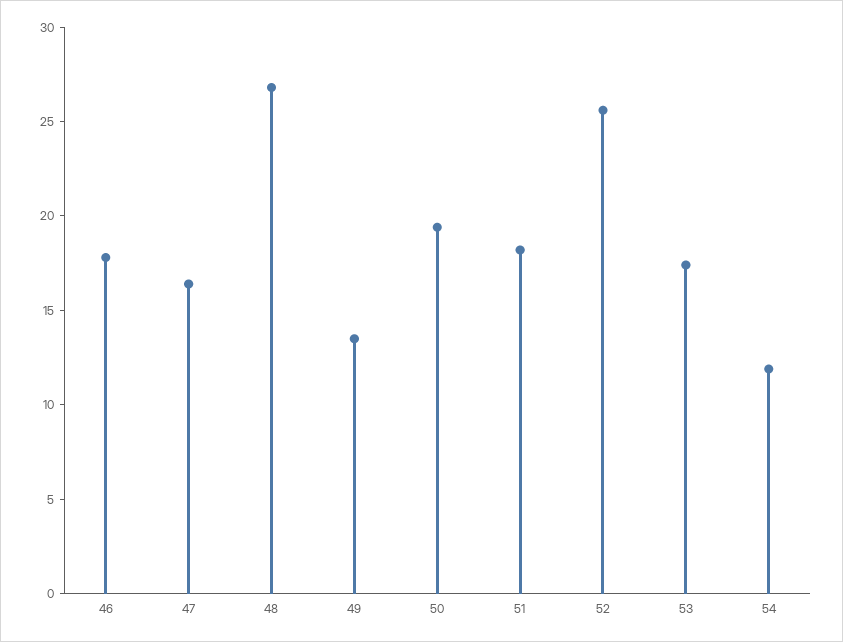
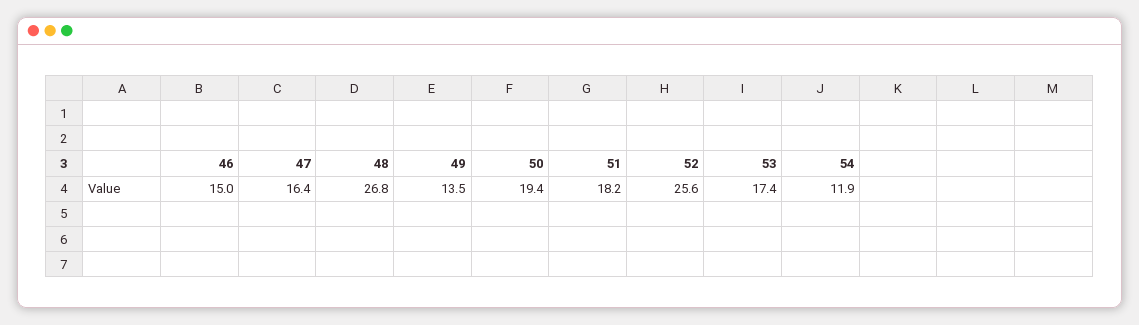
46: 18 -> 15

